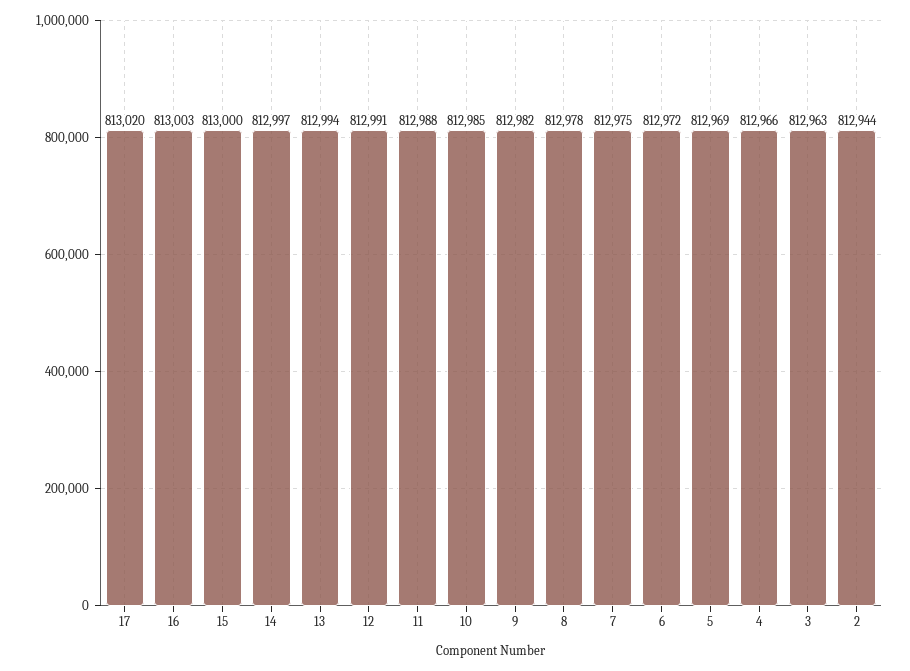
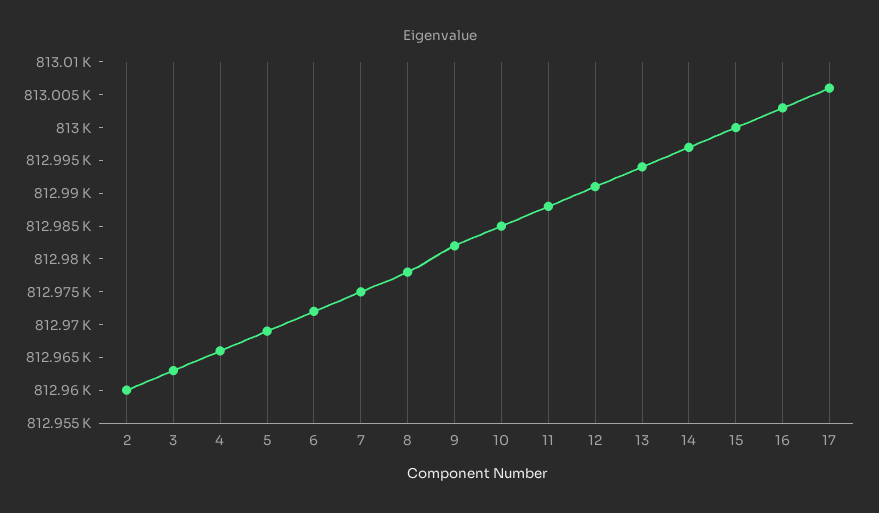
17: 813020 -> 813005
2: 812944 -> 812960

